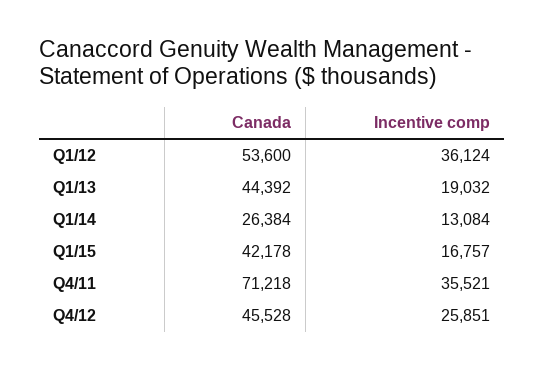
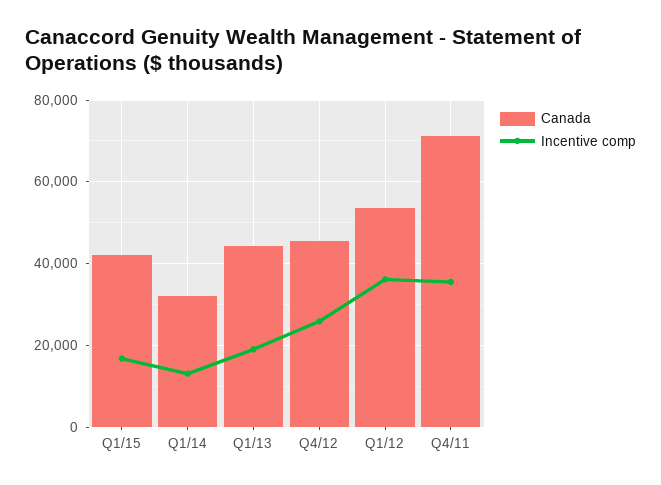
Canada, Q1/14: 26384 -> 32000

